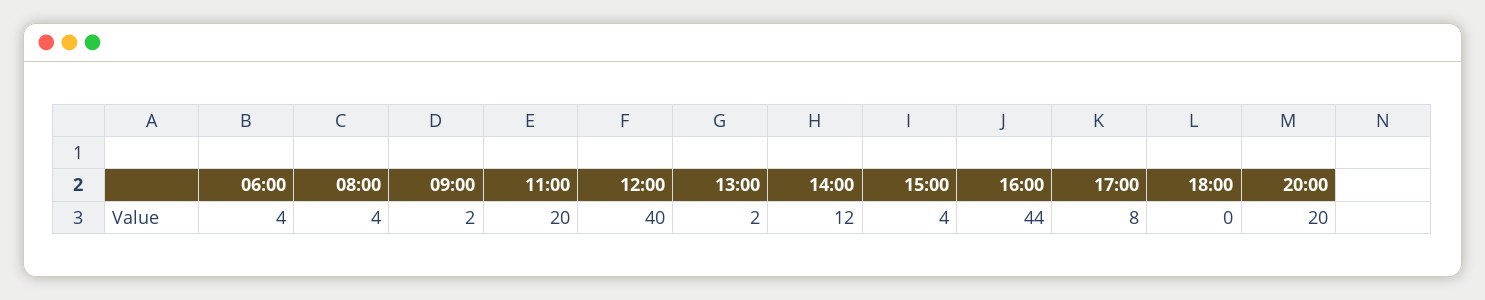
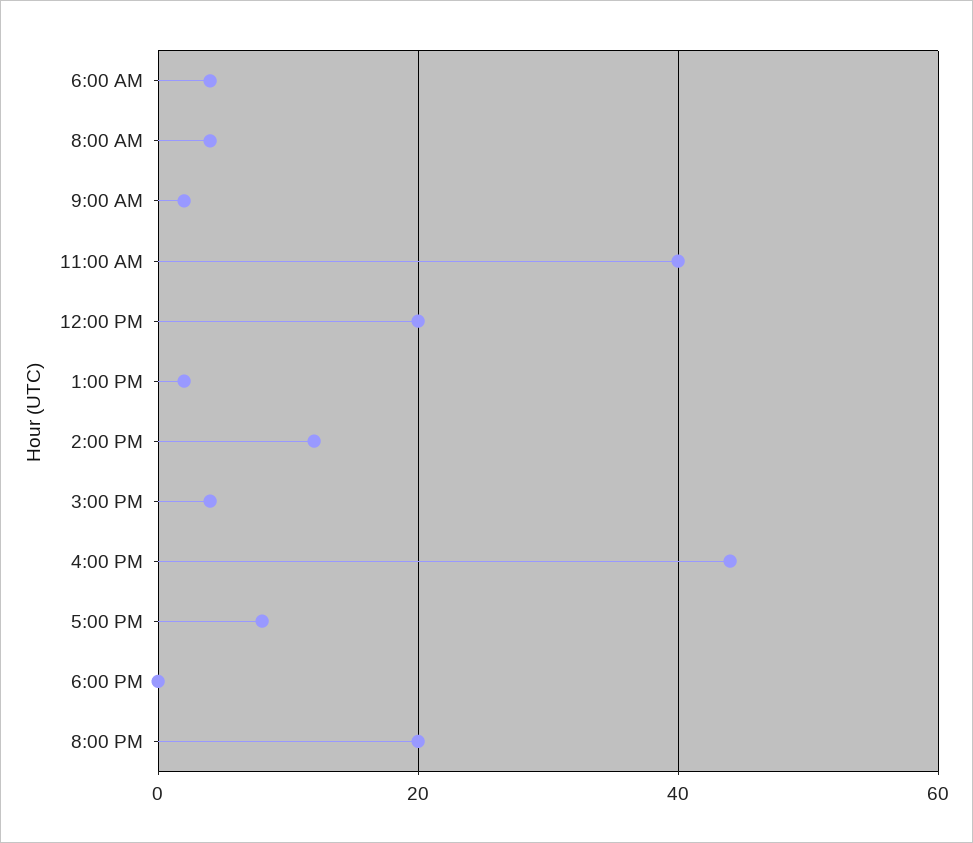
11:00: 20 -> 40
12:00: 40 -> 20

